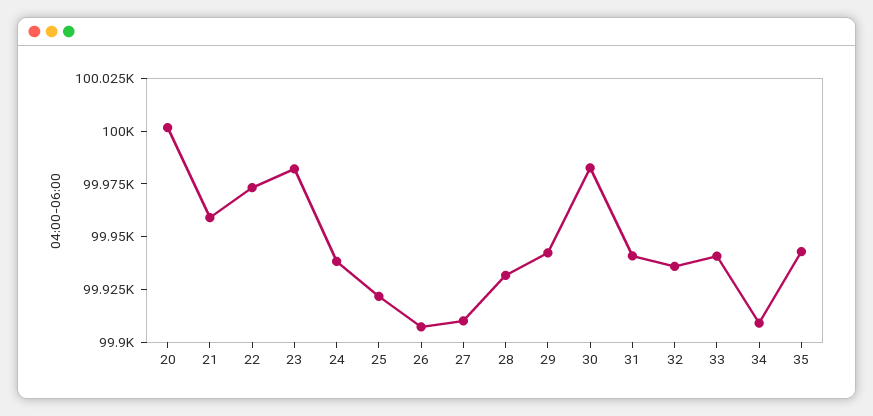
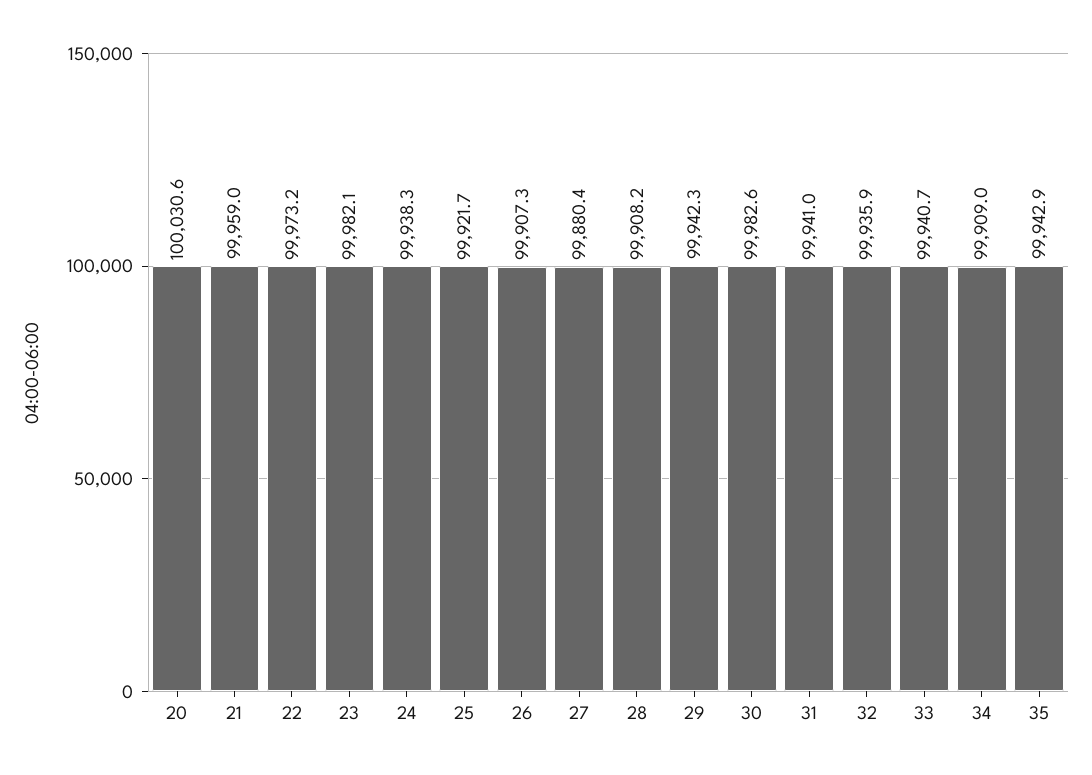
20: 100000 -> 100030.6
27: 99910 -> 99880.4
28: 99930 -> 99908.2

